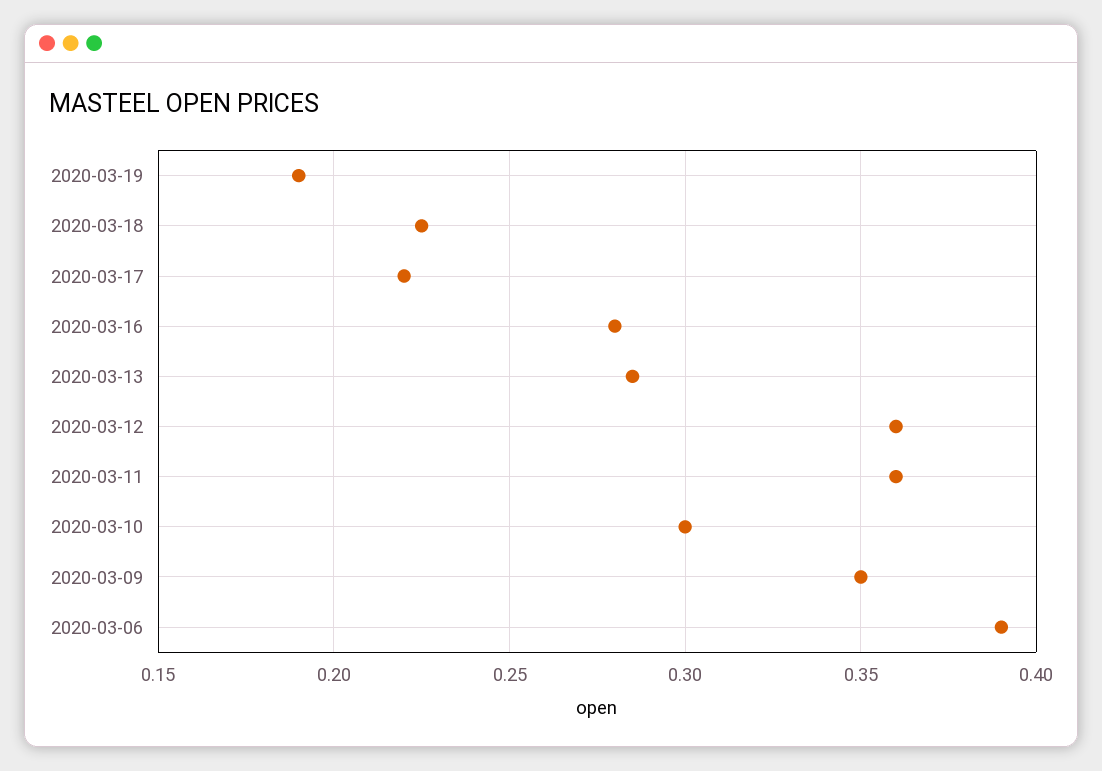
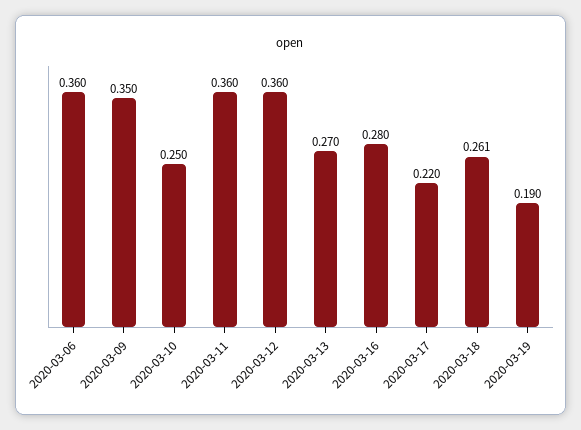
2020-03-18: 0.225 -> 0.261
2020-03-13: 0.285 -> 0.27
2020-03-10: 0.3 -> 0.25
2020-03-06: 0.39 -> 0.36

